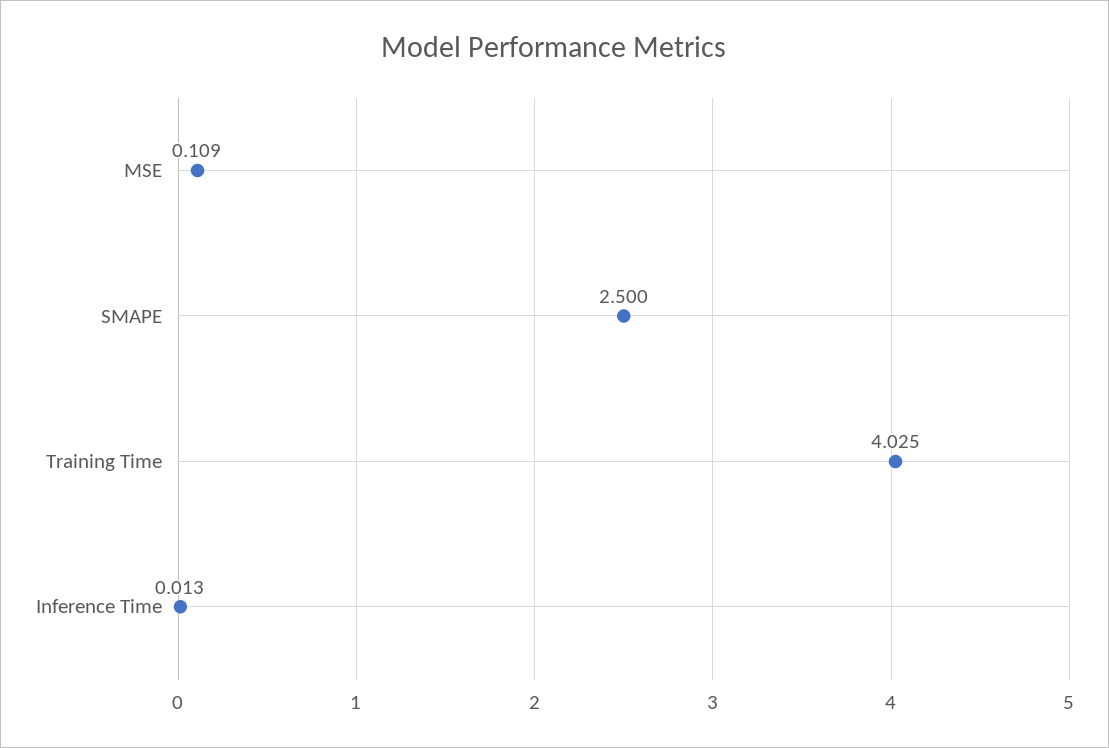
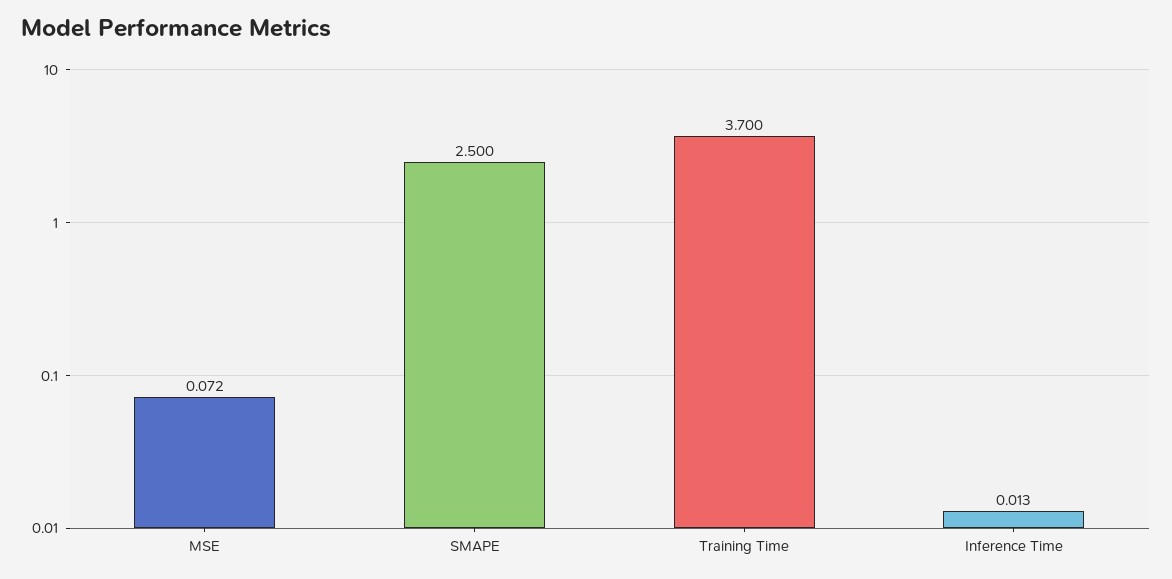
MSE: 0.109 -> 0.072
Training Time: 4.025 -> 3.7

